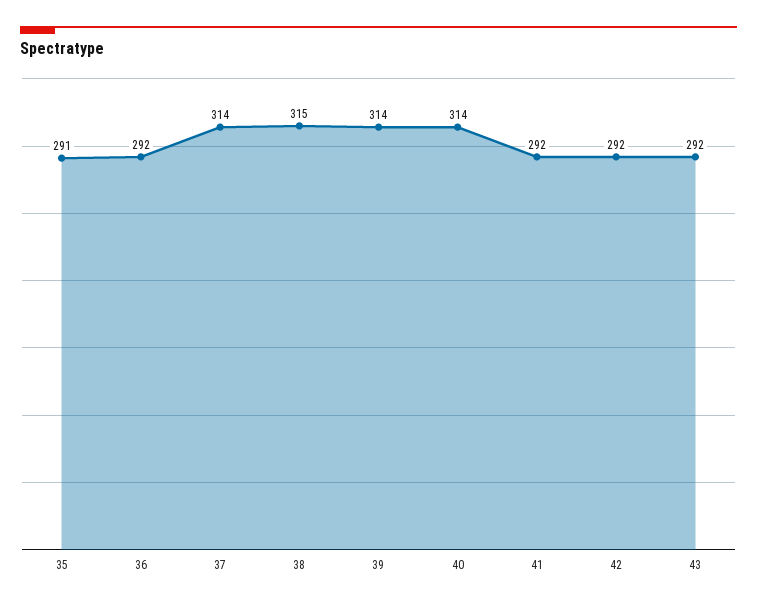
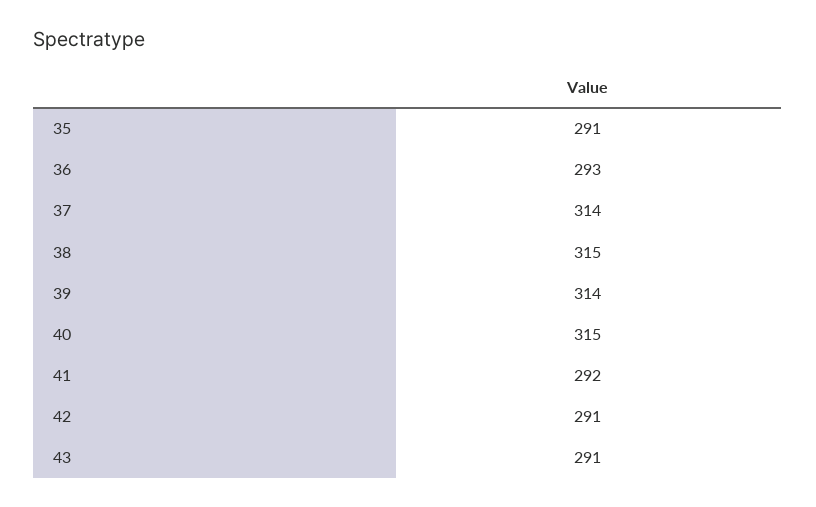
36: 292 -> 293
40: 314 -> 315
42: 292 -> 291
43: 292 -> 291

